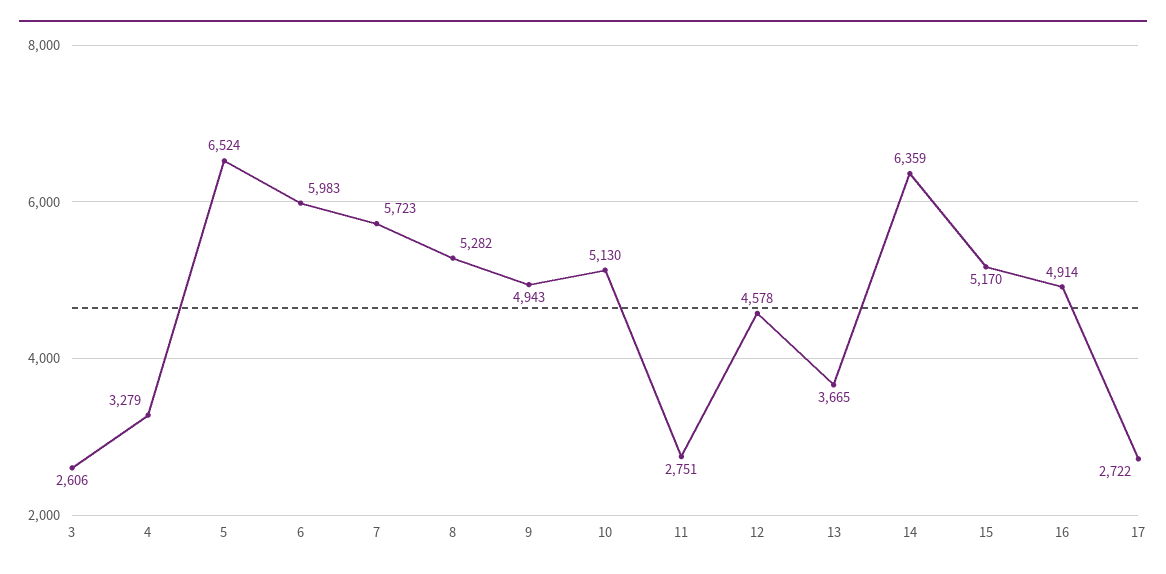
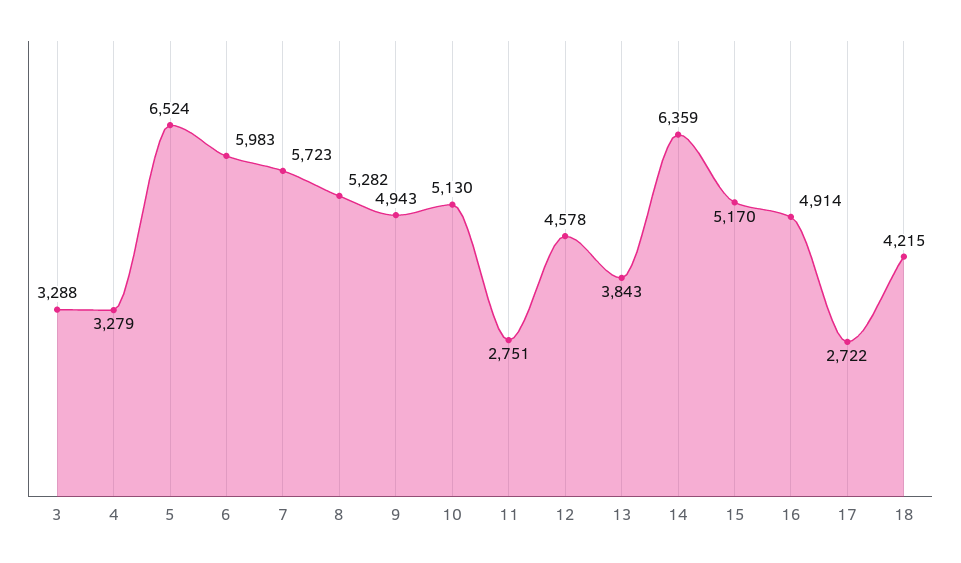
3: 2606 -> 3288
13: 3665 -> 3843
18: none -> 4215

